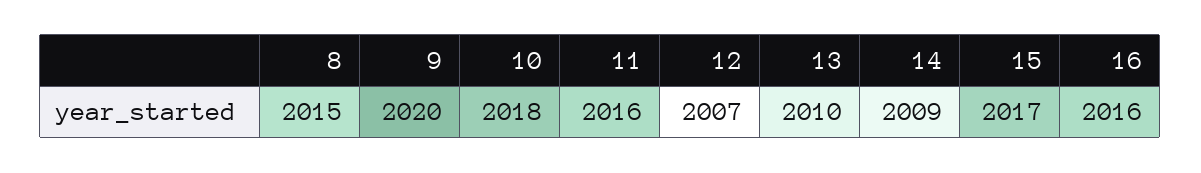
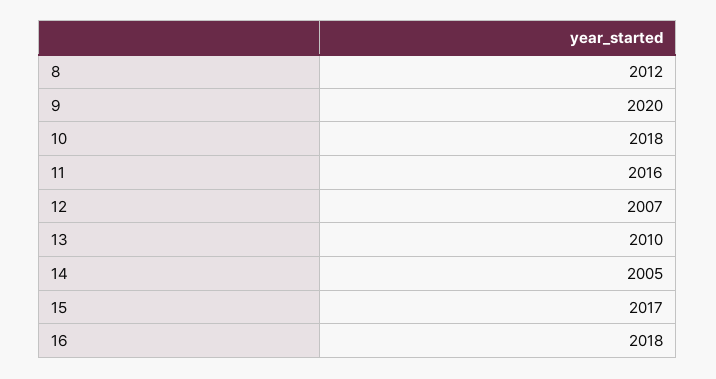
8: 2015 -> 2012
14: 2009 -> 2005
16: 2016 -> 2018

